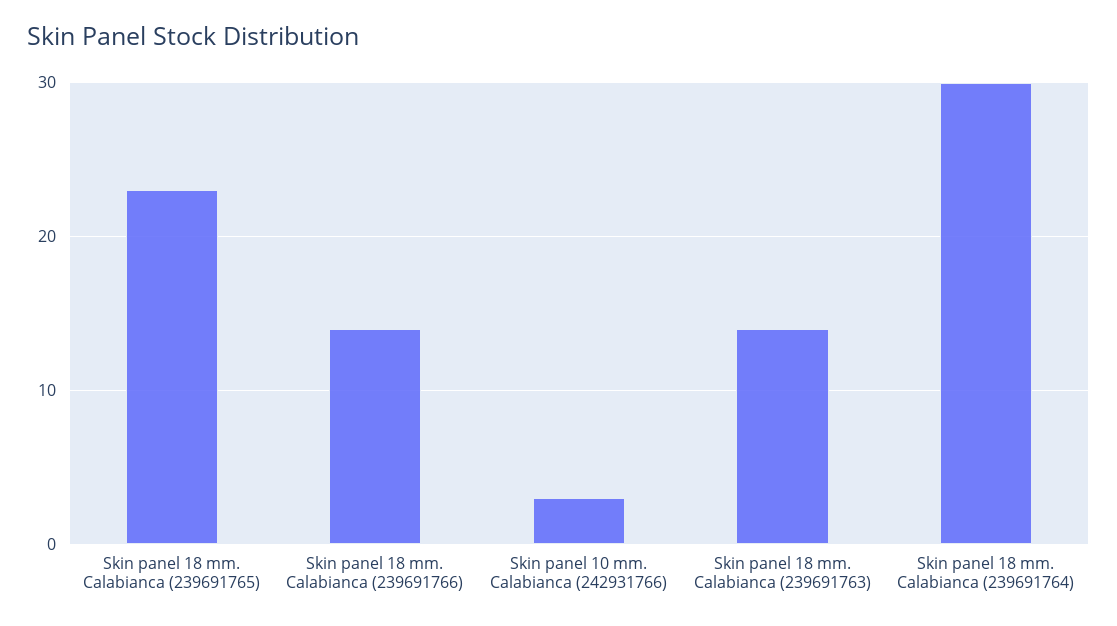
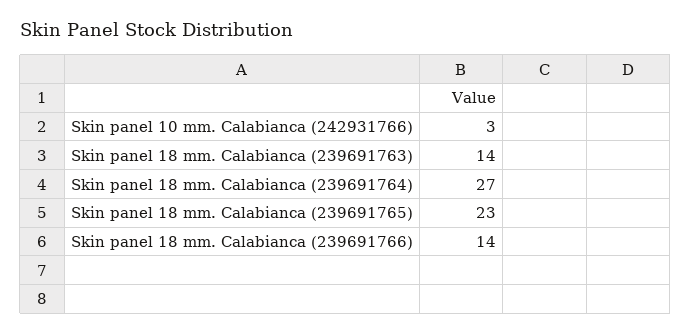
Skin panel 18 mm. Calabianca (239691764): 30 -> 27

